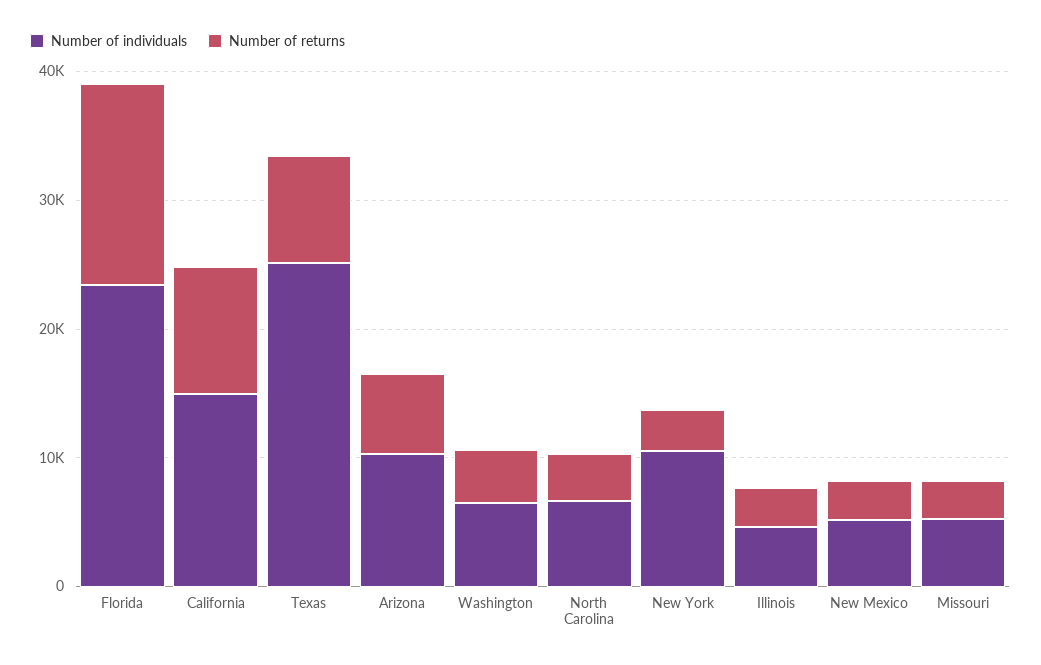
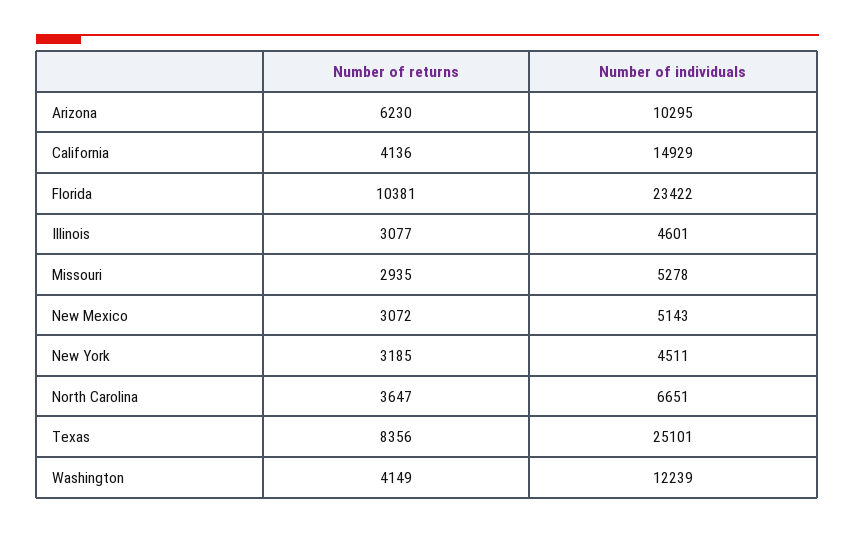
Number of returns, Florida: 16000 -> 10381
Number of returns, California: 10000 -> 4136
Number of individuals, Washington: 6000 -> 12239
Number of individuals, New York: 10000 -> 4511

